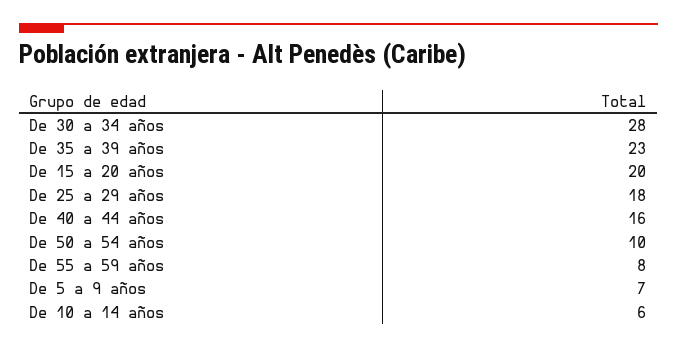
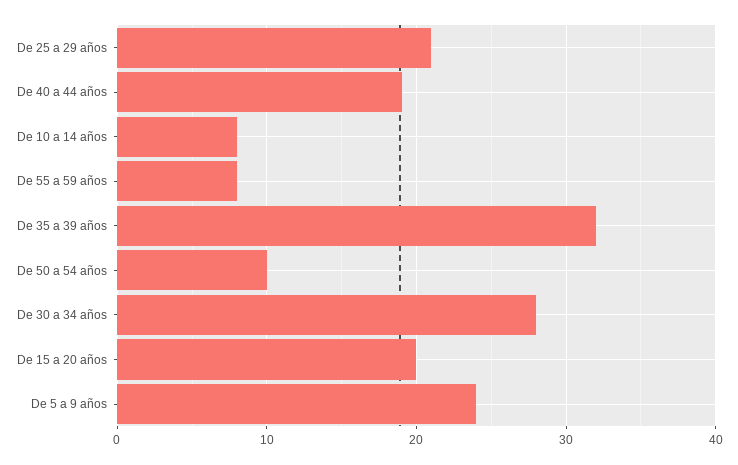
De 35 a 39 años: 23 -> 32
De 25 a 29 años: 18 -> 21
De 40 a 44 años: 16 -> 19
De 5 a 9 años: 7 -> 24
De 10 a 14 años: 6 -> 8

